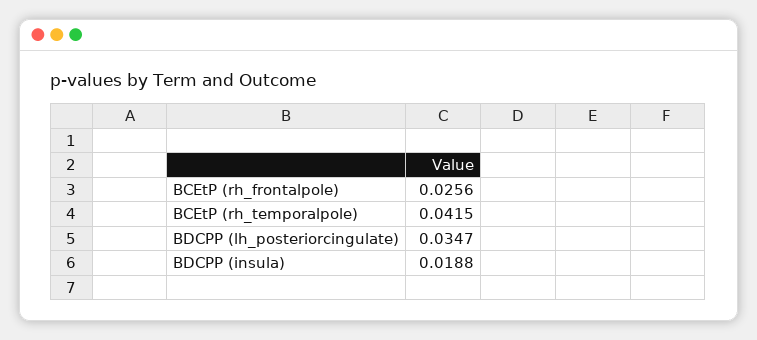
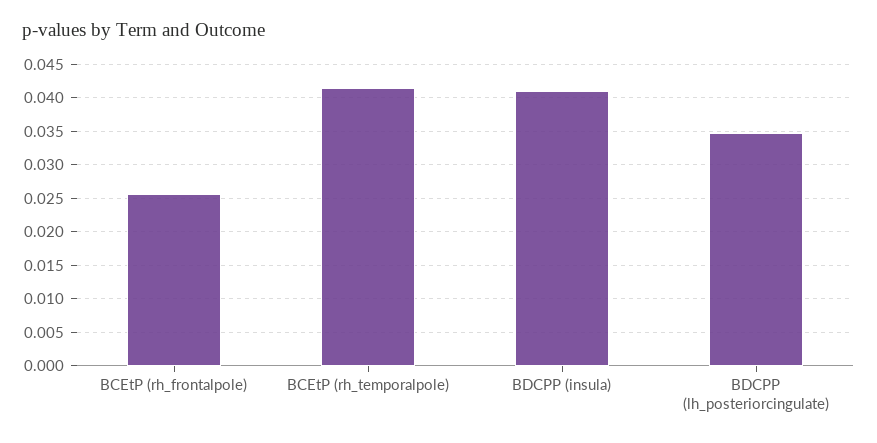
BDCPP (insula): 0.0188 -> 0.041

